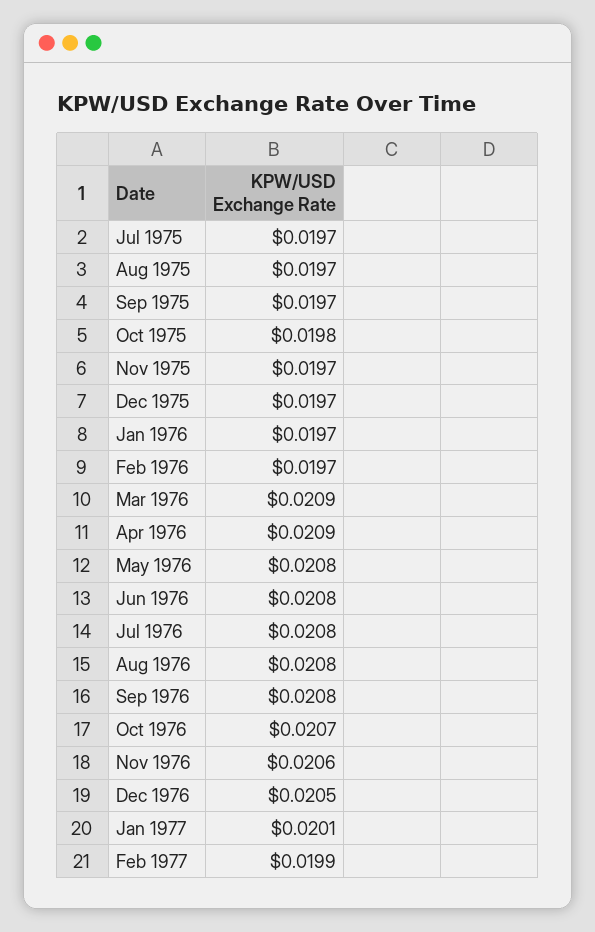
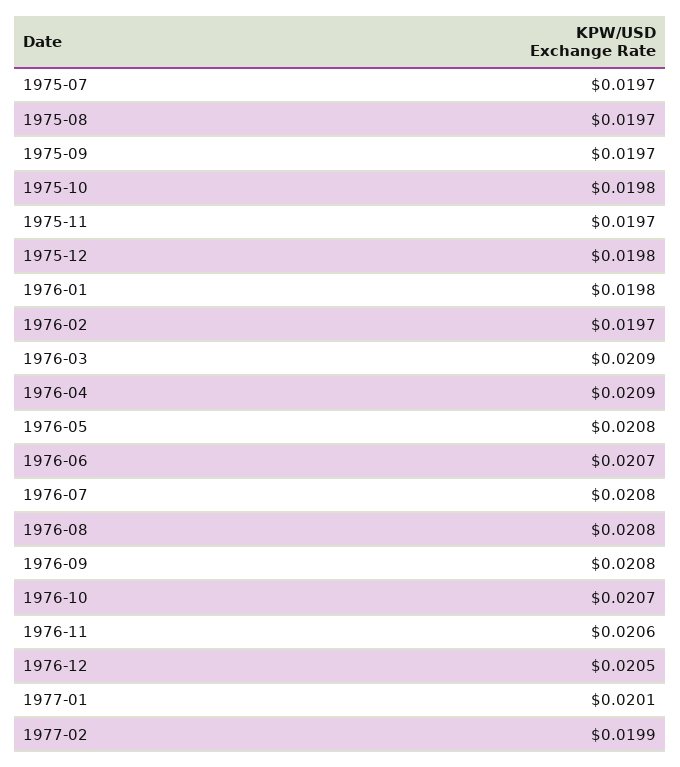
Dec 1975: 0.0197 -> 0.0198
Jan 1976: 0.0197 -> 0.0198
Jun 1976: 0.0208 -> 0.0207

